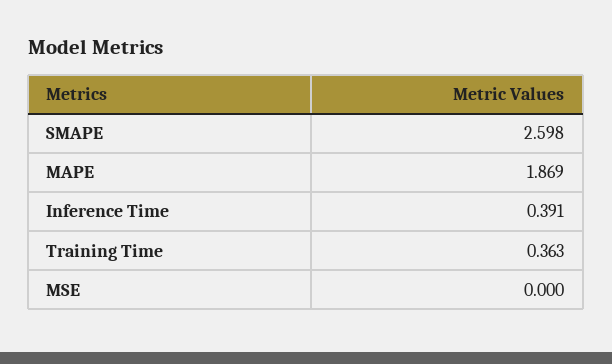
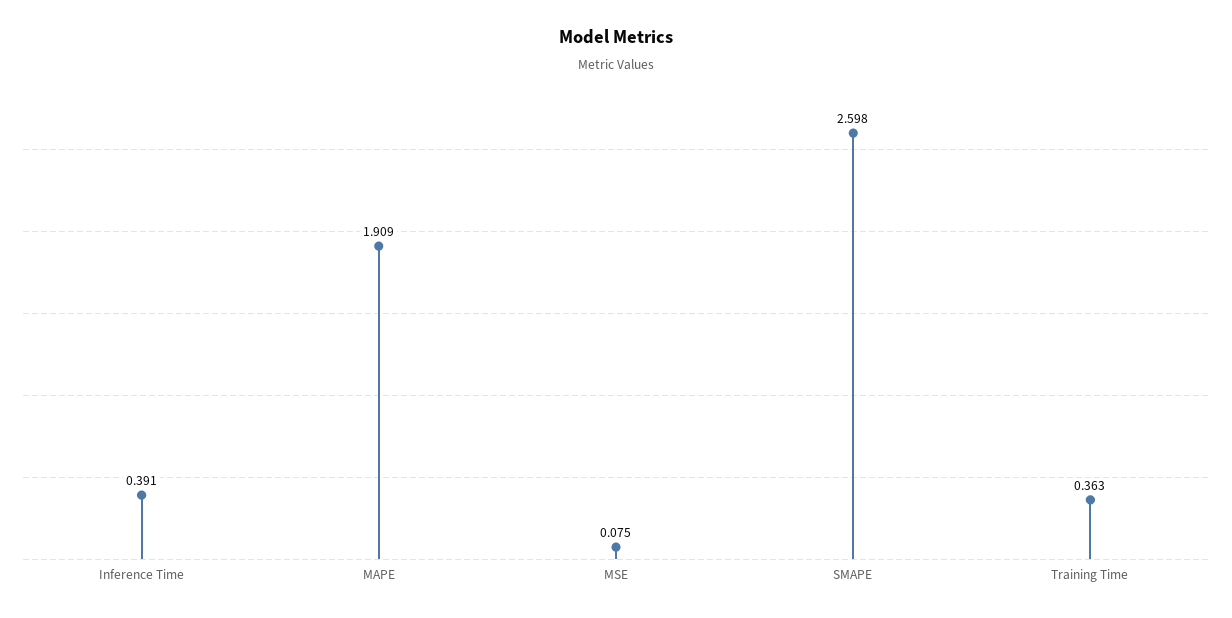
MAPE: 1.869 -> 1.909
MSE: 0 -> 0.075

